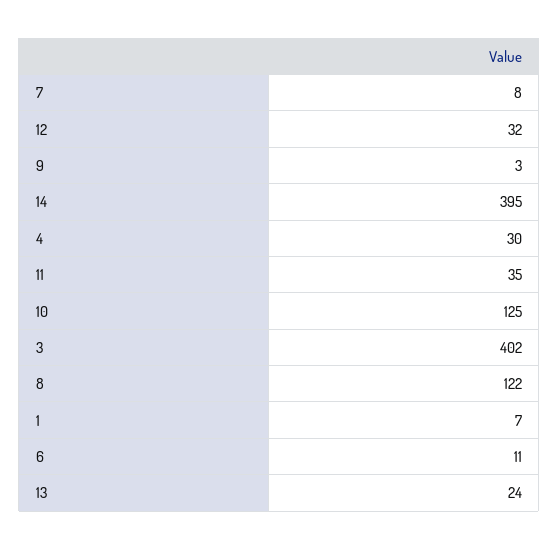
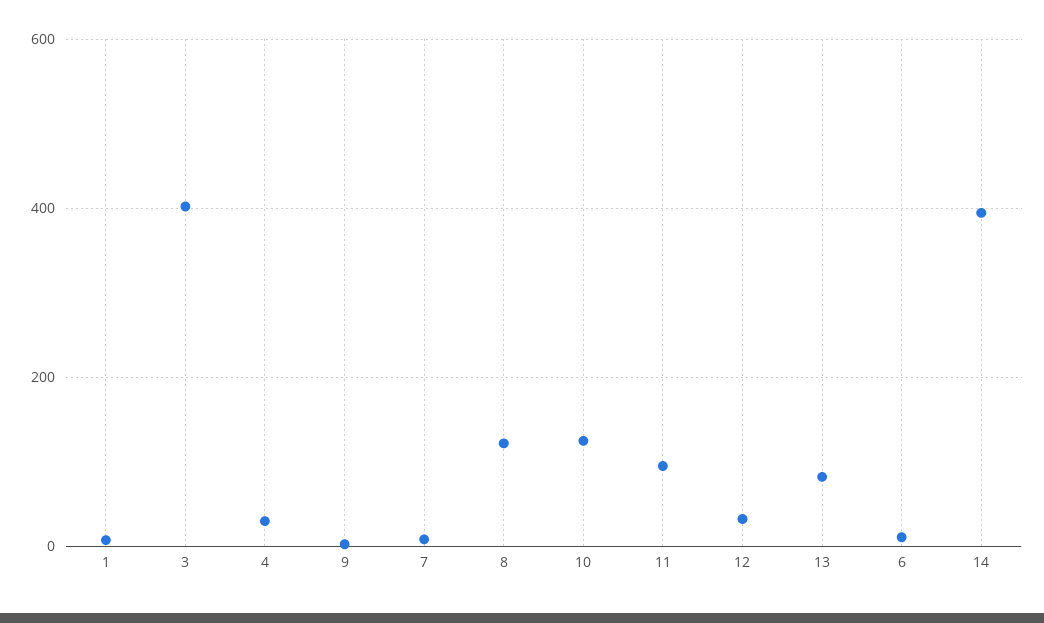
11: 35 -> 100
13: 24 -> 80

